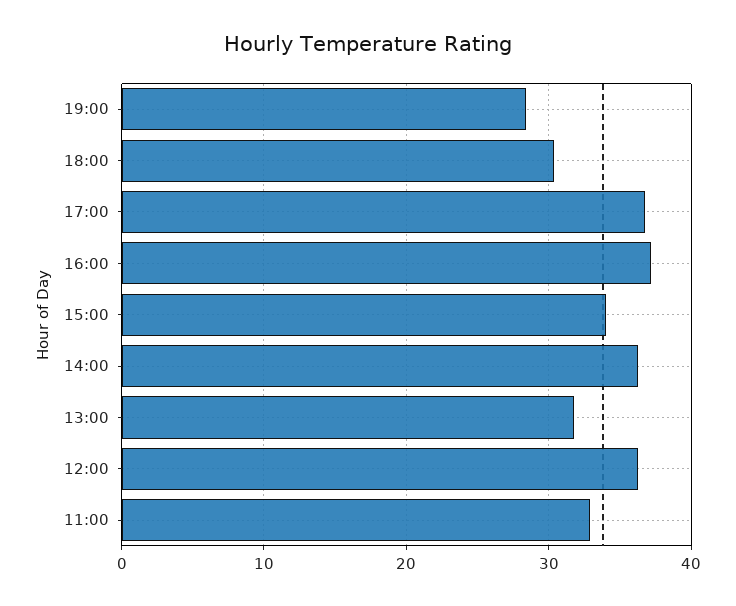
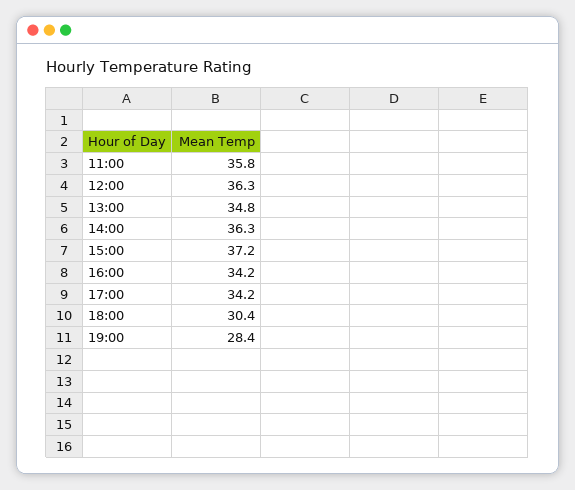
17:00: 37 -> 34.2
16:00: 37 -> 34.2
15:00: 34 -> 37.2
13:00: 32 -> 34.8
11:00: 33 -> 35.8

